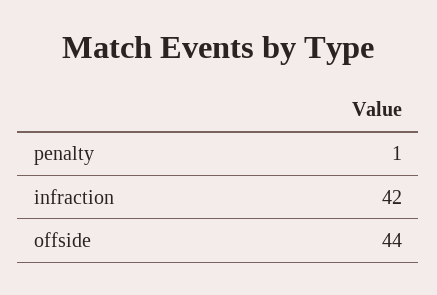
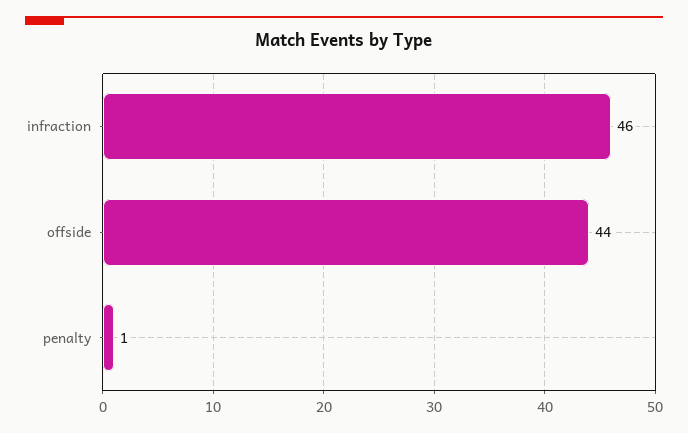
infraction: 42 -> 46

